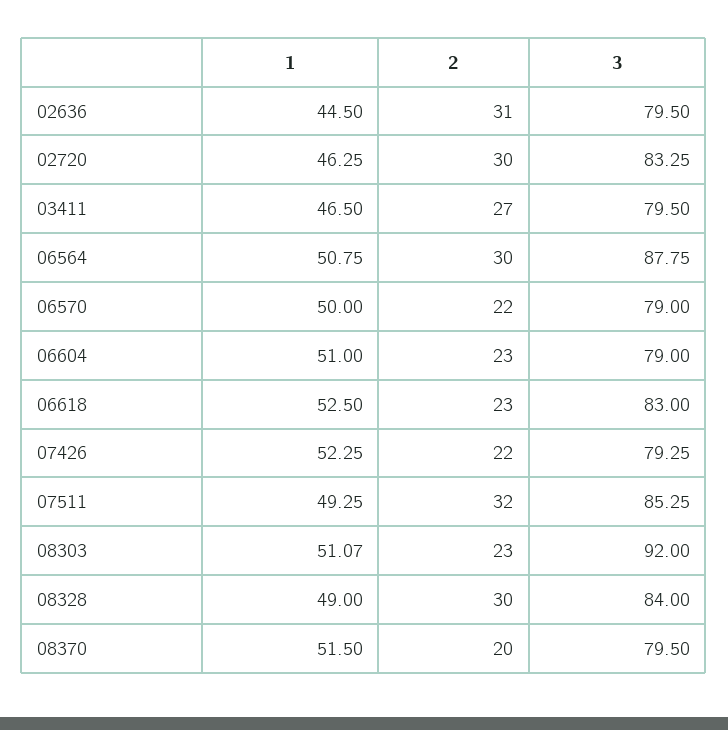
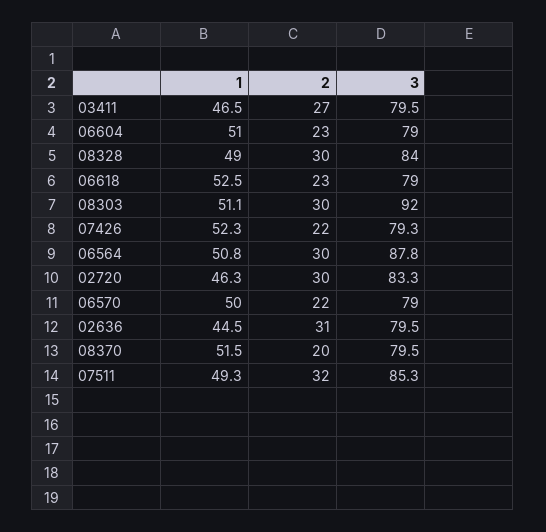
3, 06618: 83 -> 79
2, 08303: 23 -> 30

